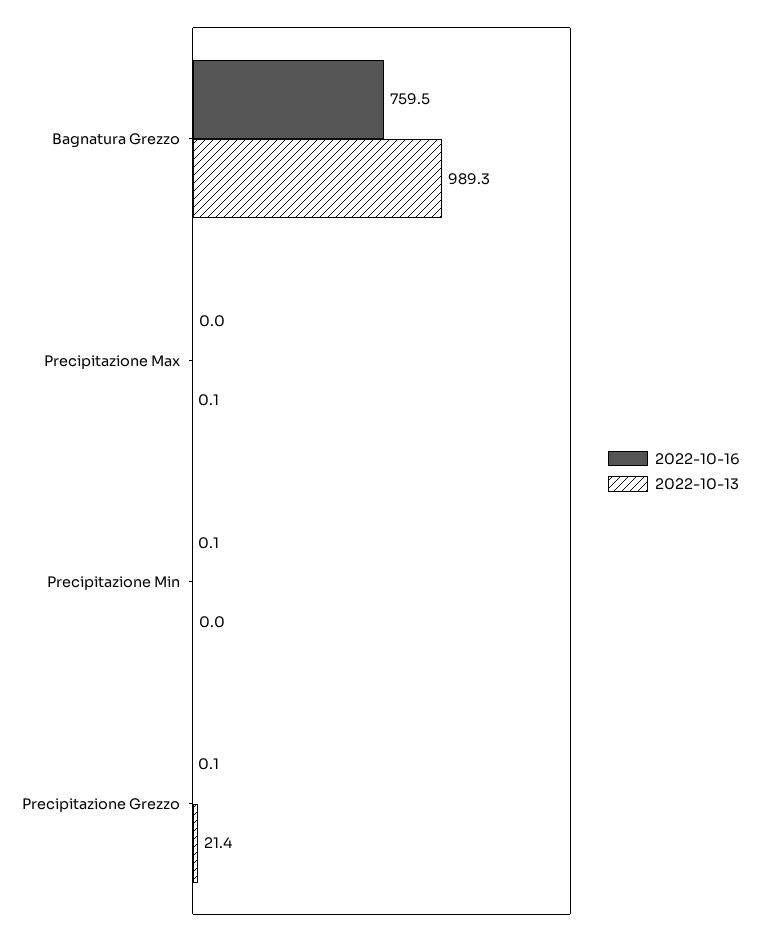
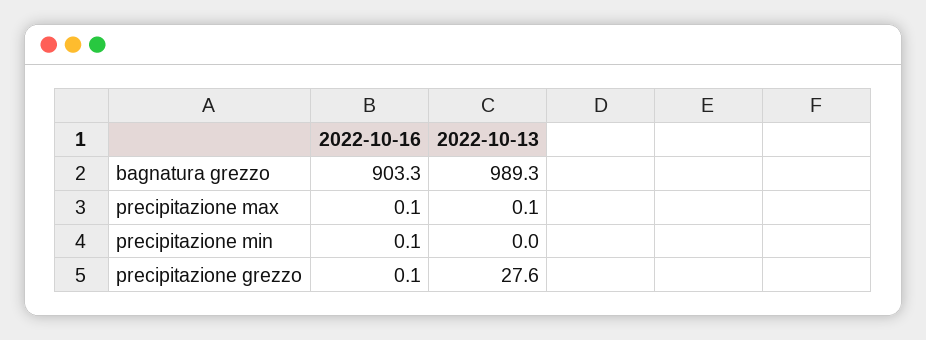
2022-10-16, Bagnatura Grezzo: 759.5 -> 903.3
2022-10-16, Precipitazione Max: 0 -> 0.1
2022-10-13, Precipitazione Grezzo: 21.4 -> 27.6

